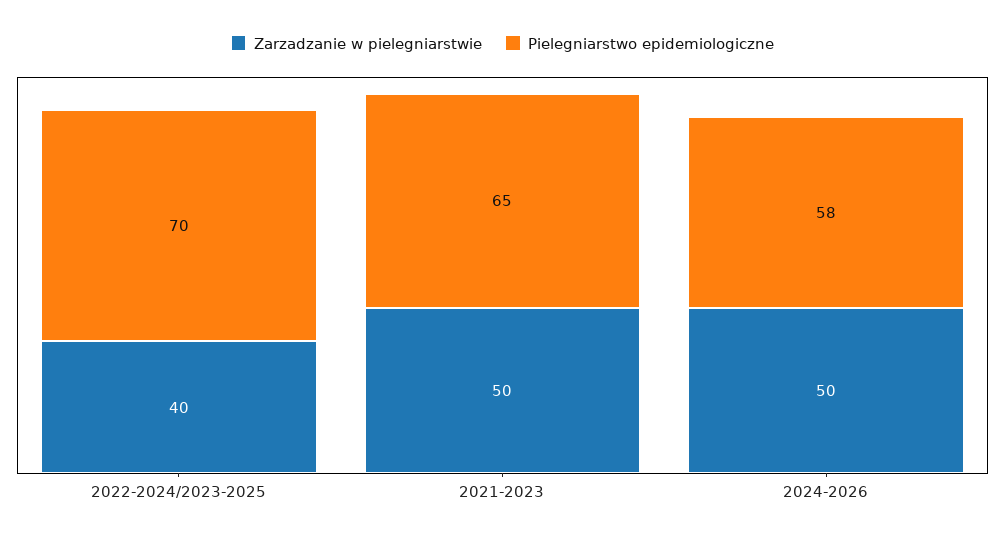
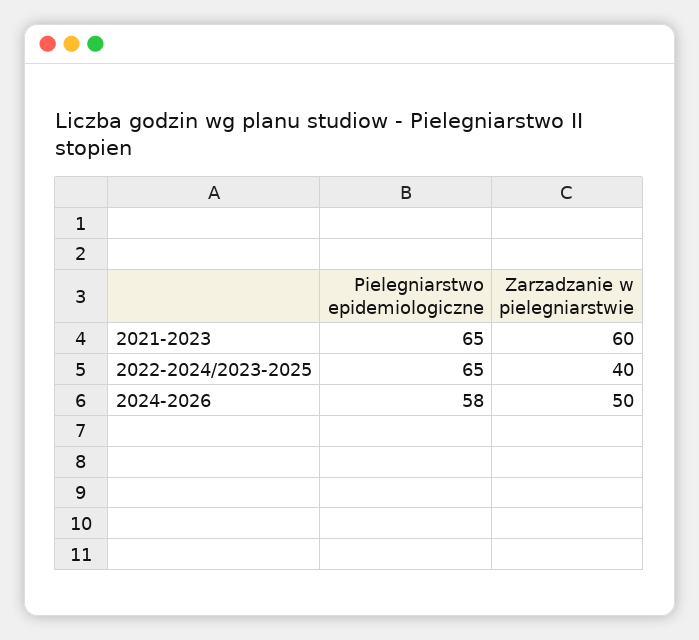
Pielegniarstwo epidemiologiczne, 2022-2024/2023-2025: 70 -> 65
Zarzadzanie w pielegniarstwie, 2021-2023: 50 -> 60

